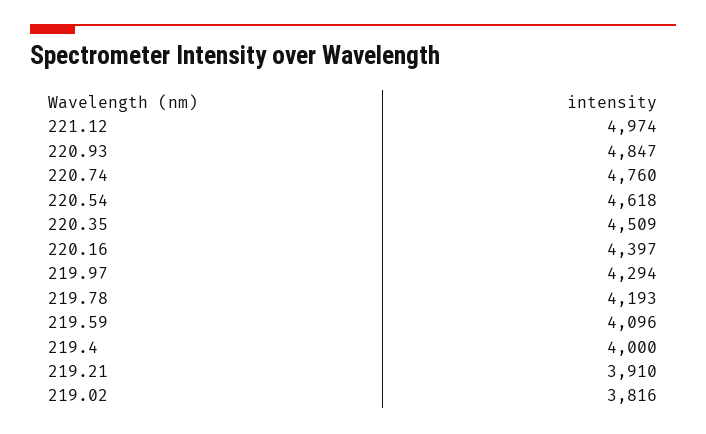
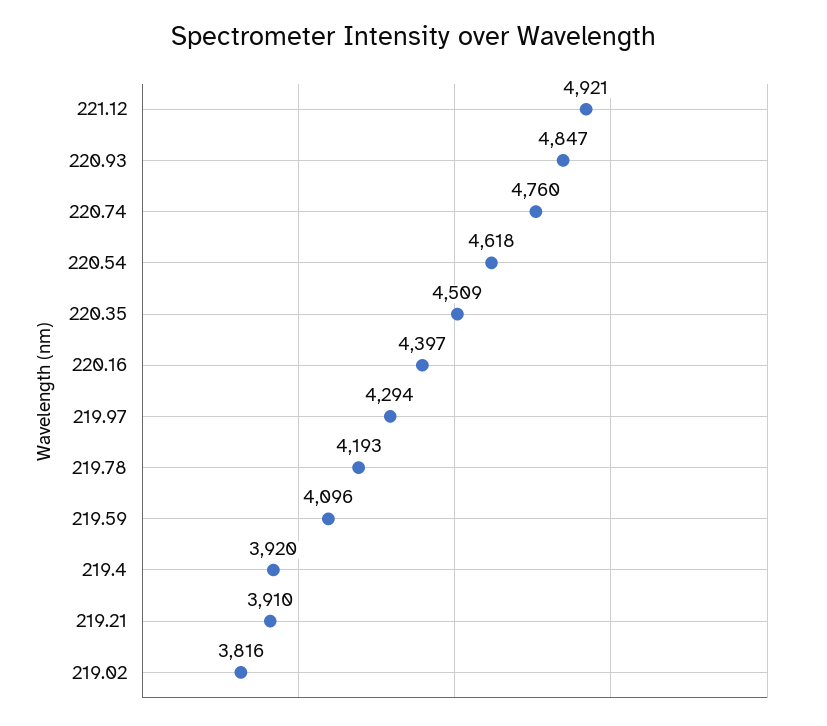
221.12: 4974 -> 4921
219.4: 4000 -> 3920

